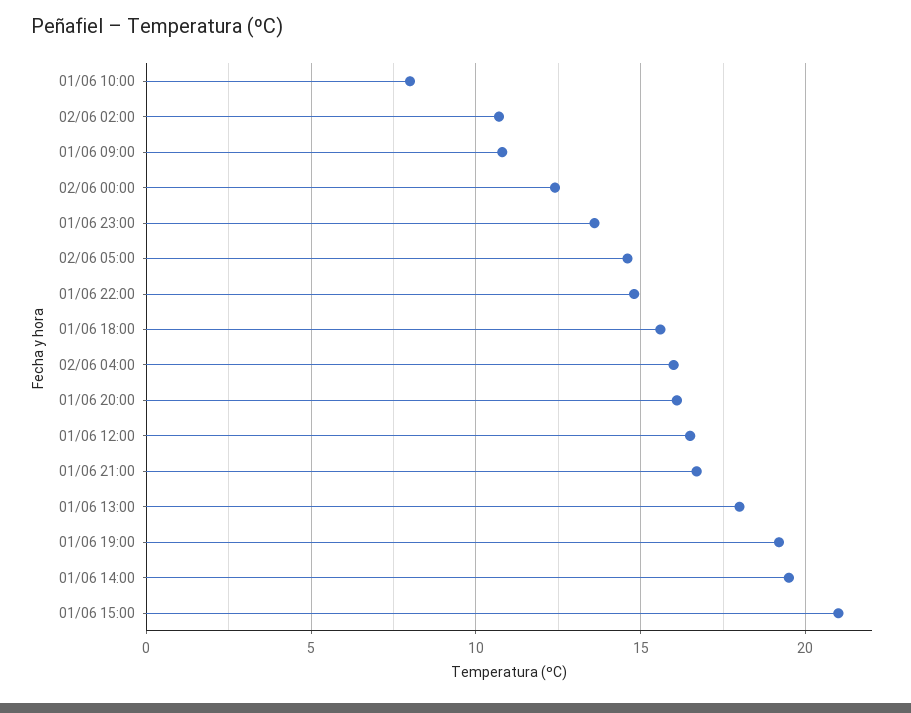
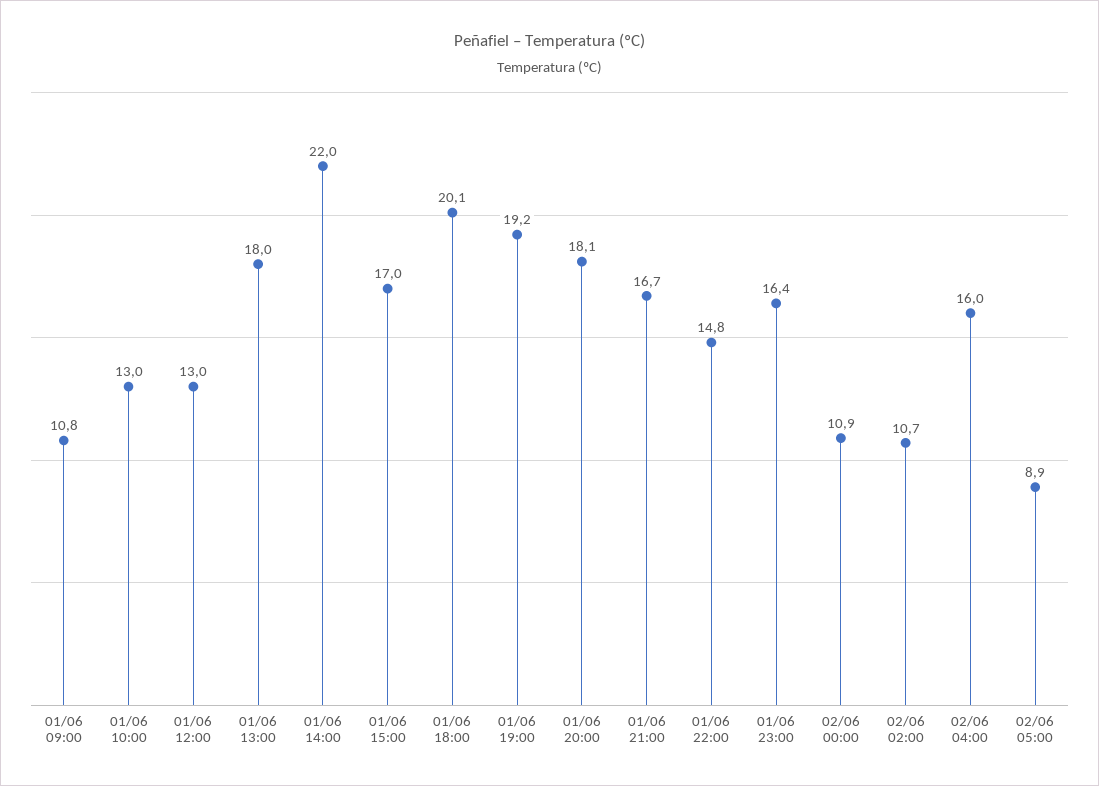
01/06 10:00: 8 -> 13
02/06 00:00: 12.5 -> 10.9
01/06 23:00: 13.5 -> 16.4
02/06 05:00: 14.5 -> 8.9
01/06 18:00: 15.5 -> 20.1
01/06 20:00: 16 -> 18.1
01/06 12:00: 16.5 -> 13
01/06 14:00: 19.5 -> 22
01/06 15:00: 21 -> 17

